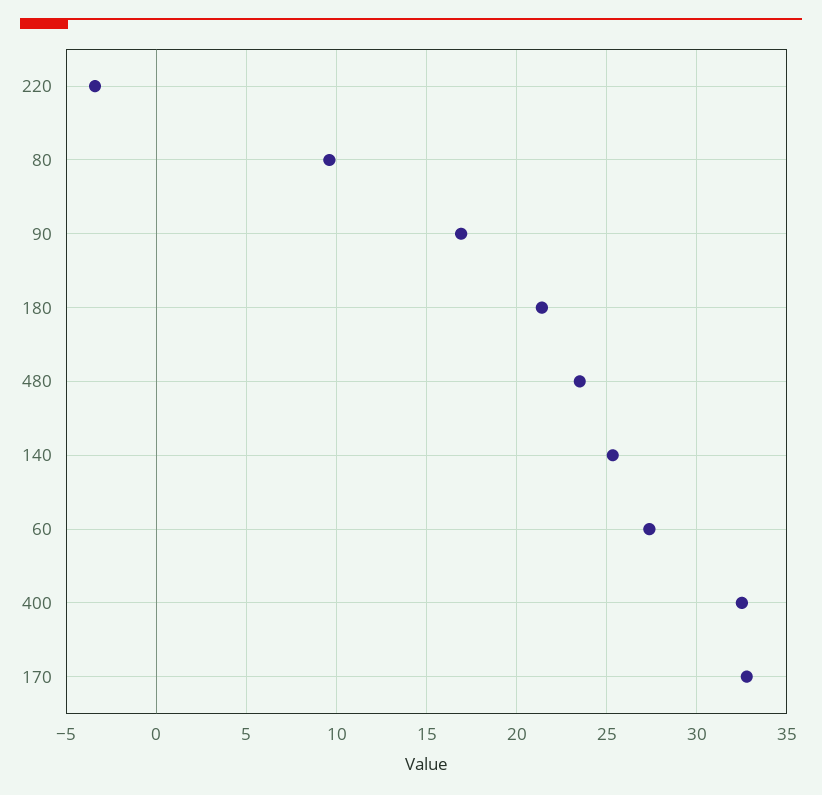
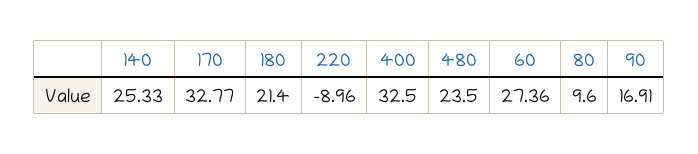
220: -3.5 -> -8.96

